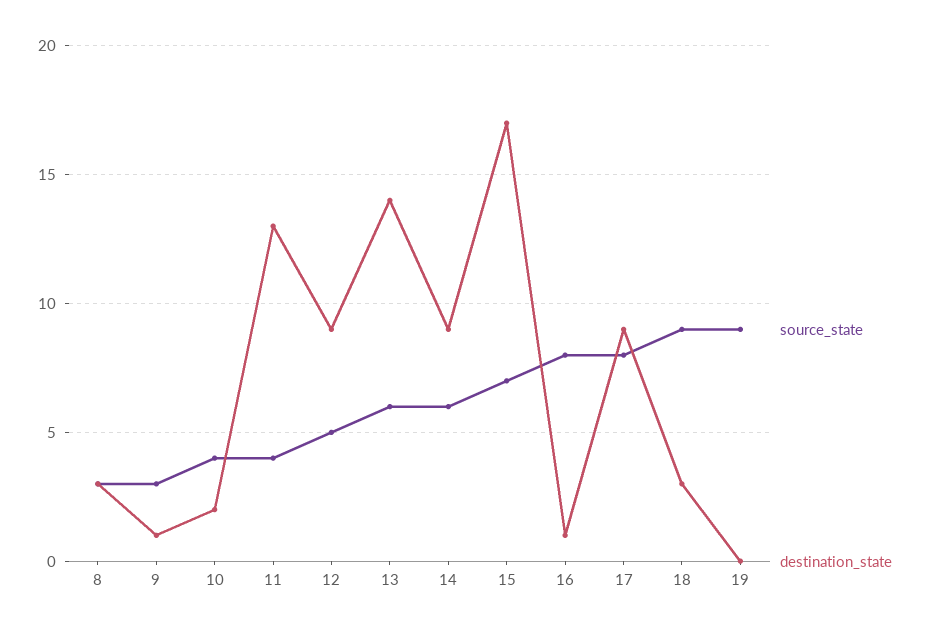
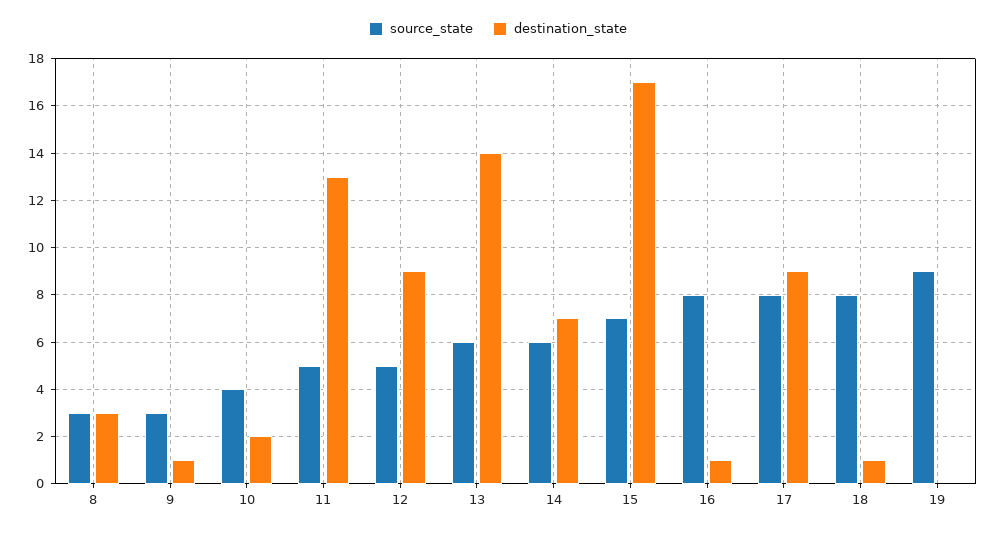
source_state, 11: 4 -> 5
destination_state, 14: 9 -> 7
source_state, 18: 9 -> 8
destination_state, 18: 3 -> 1

